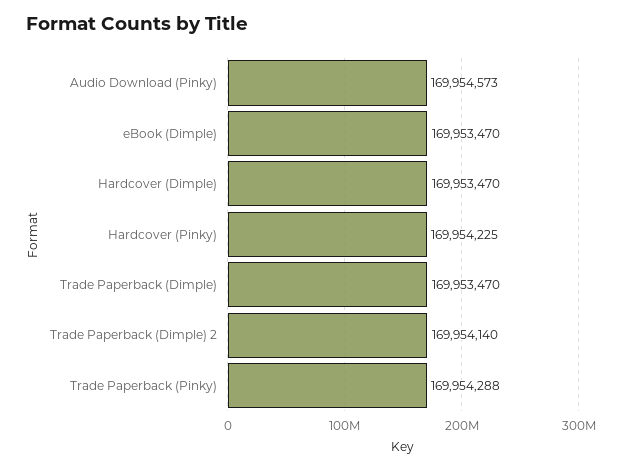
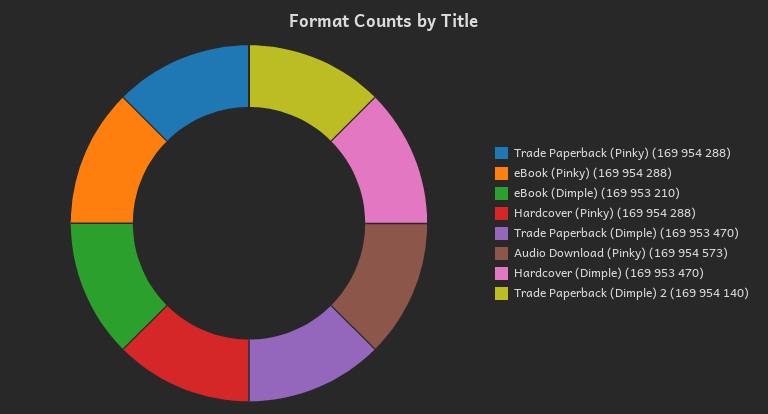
eBook (Dimple): 169953470 -> 169953210
Hardcover (Pinky): 169954225 -> 169954288
eBook (Pinky): none -> 169954288

